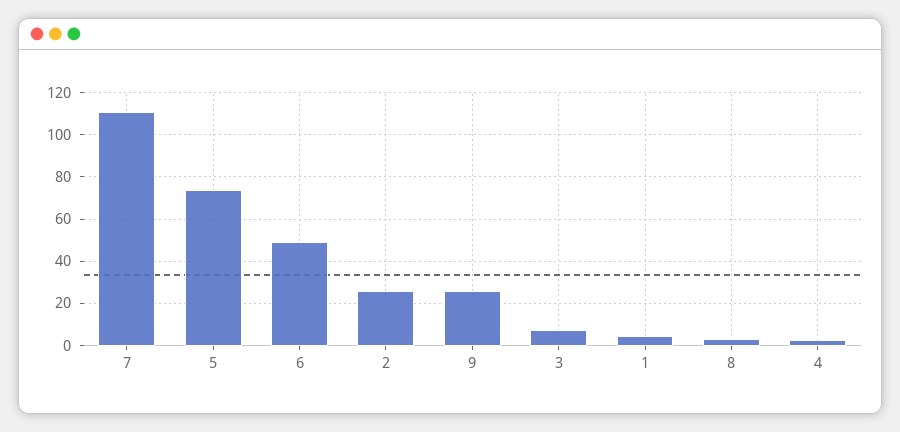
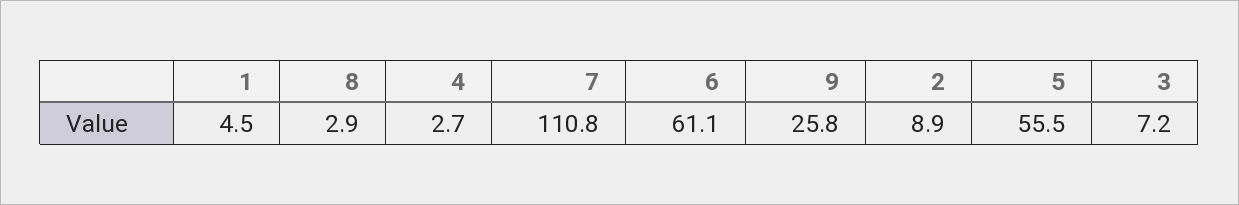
5: 75 -> 55.5
6: 50 -> 61.1
2: 25 -> 8.9

